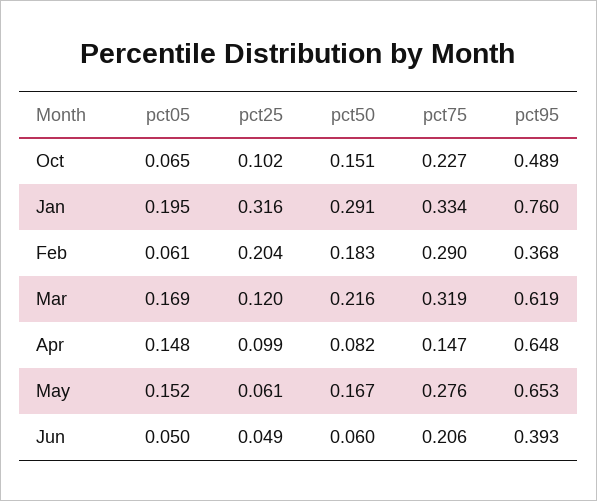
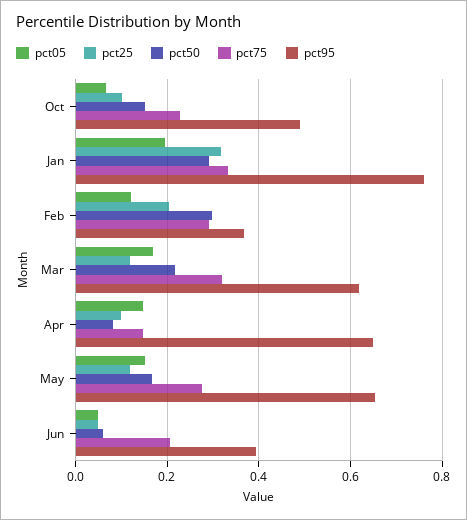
pct05, Feb: 0.061 -> 0.12
pct50, Feb: 0.183 -> 0.3
pct25, May: 0.061 -> 0.12

